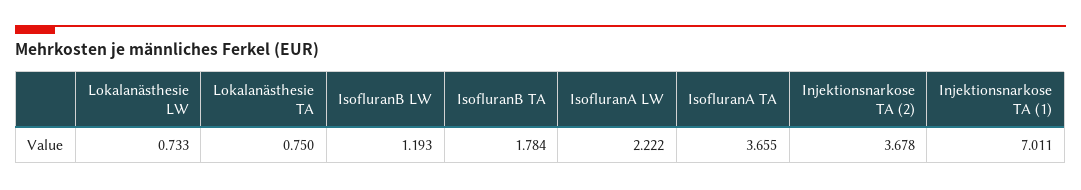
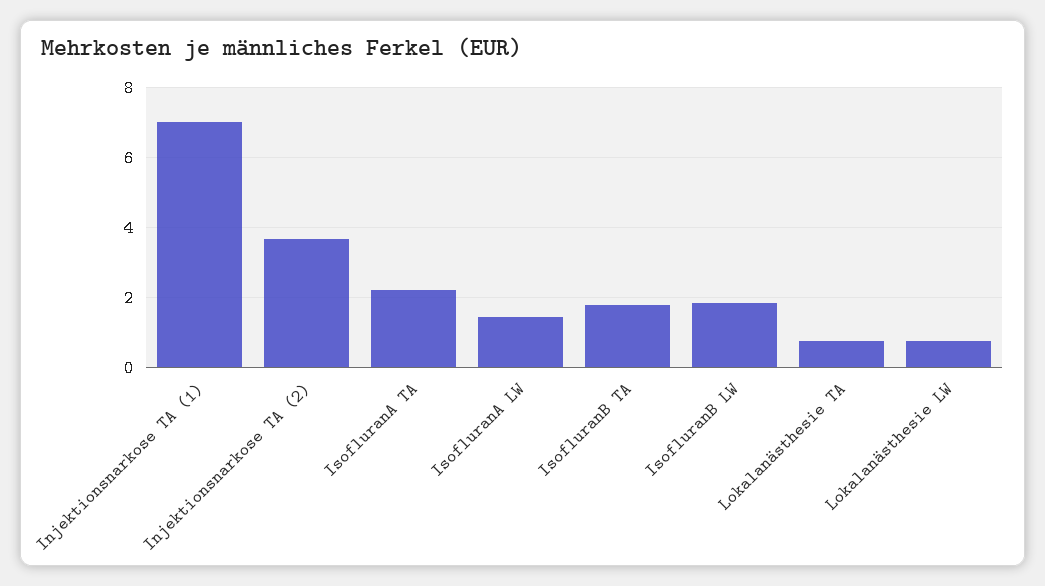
IsofluranB LW: 1.193 -> 1.8
IsofluranA LW: 2.222 -> 1.4
IsofluranA TA: 3.655 -> 2.2

